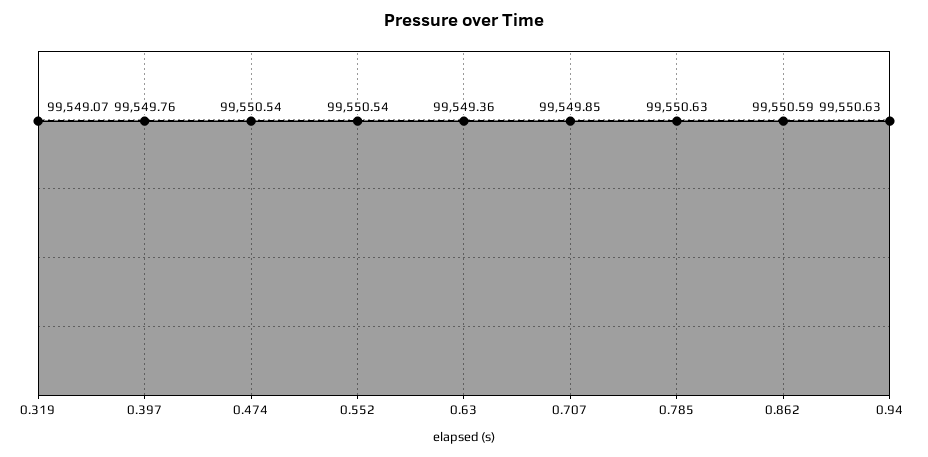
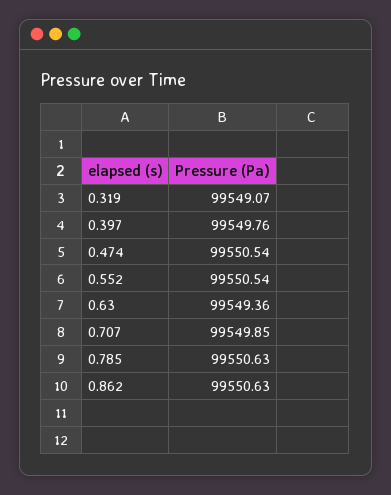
0.862: 99550.59 -> 99550.63
0.94: 99550.63 -> none

